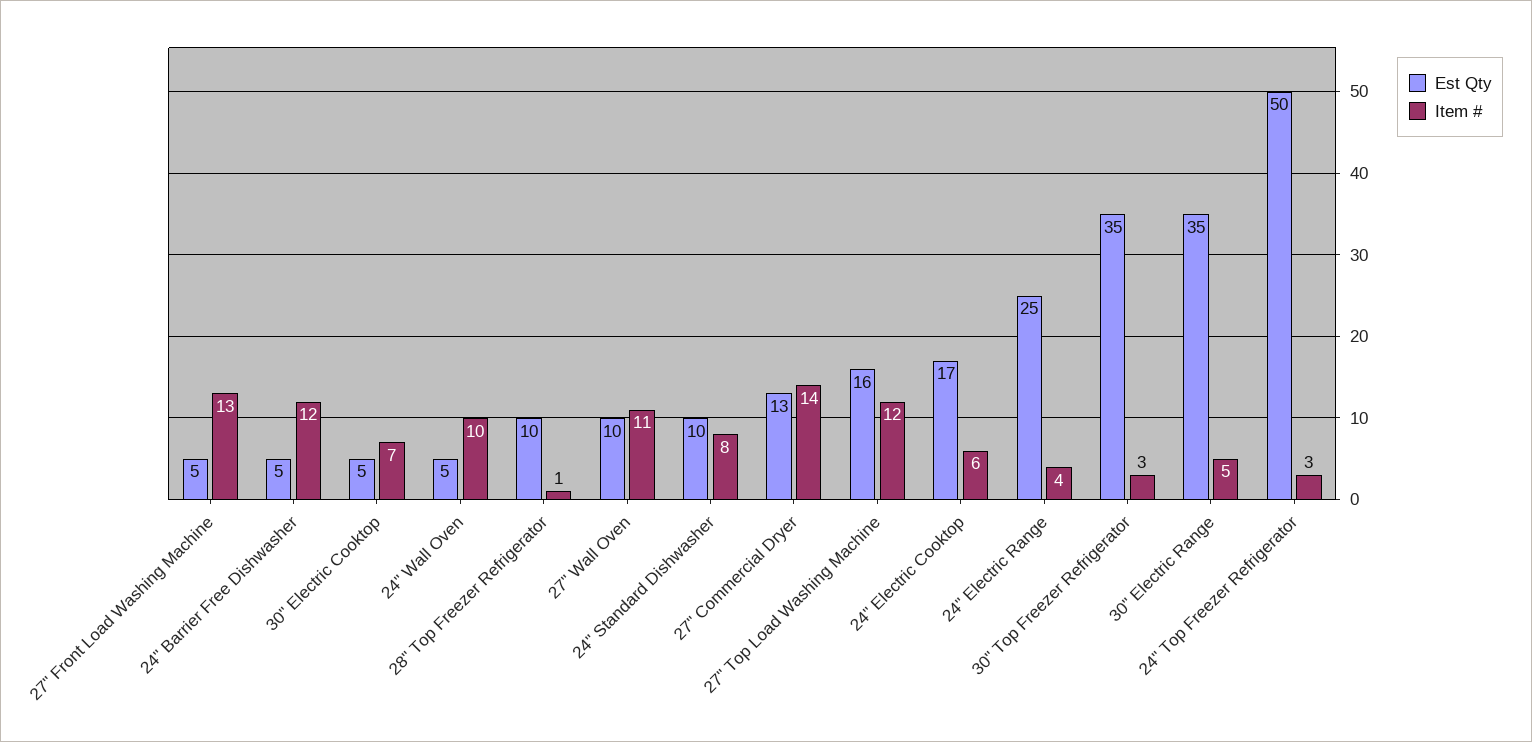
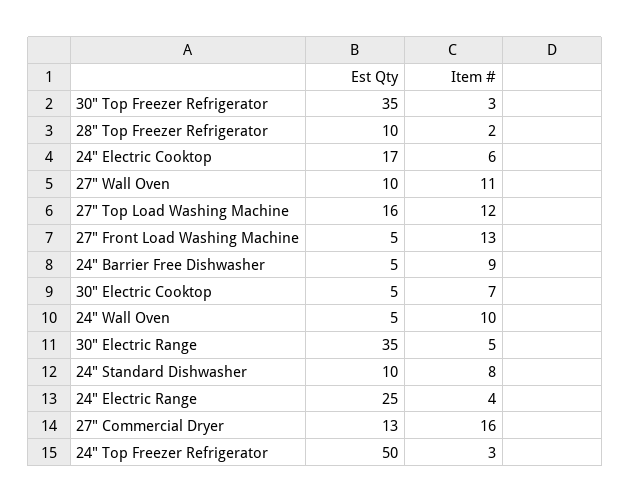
Item #, 24" Barrier Free Dishwasher: 12 -> 9
Item #, 28" Top Freezer Refrigerator: 1 -> 2
Item #, 27" Commercial Dryer: 14 -> 16

